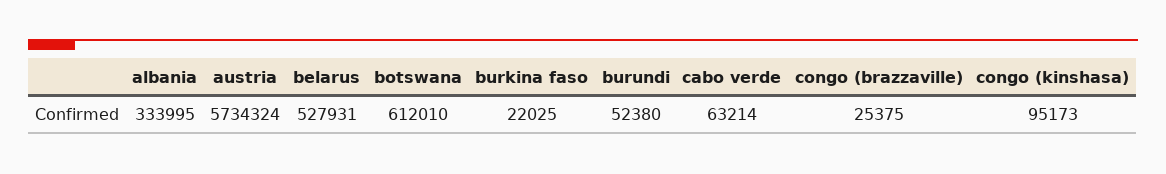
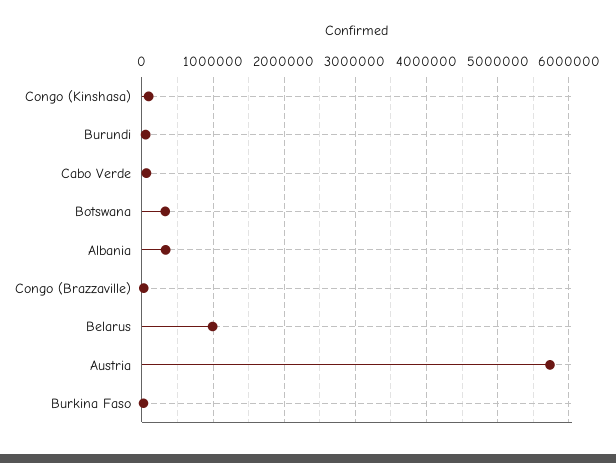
belarus: 527931 -> 1000000
botswana: 612010 -> 300000

